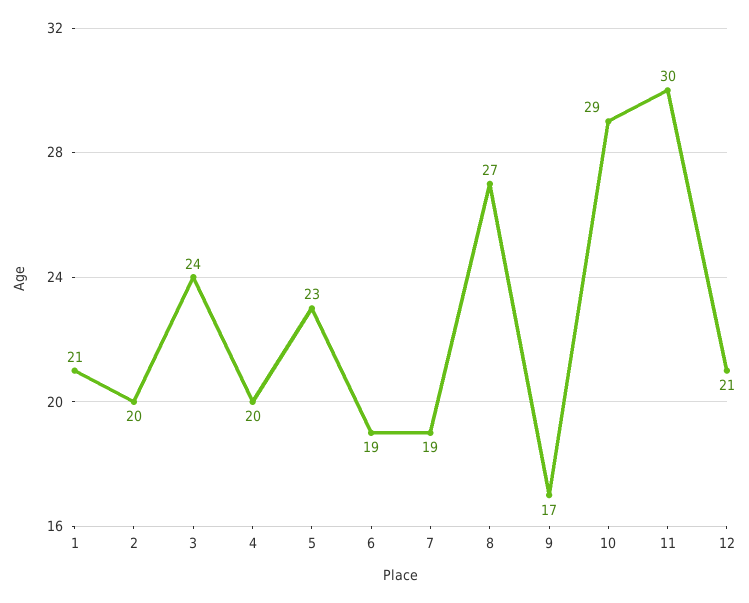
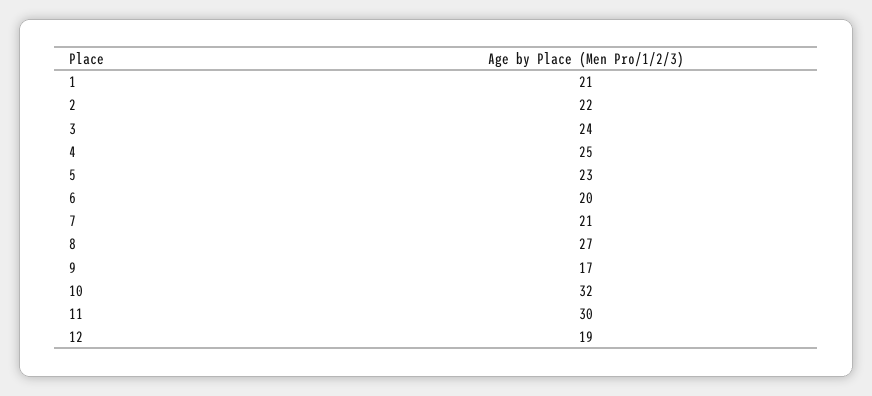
2: 20 -> 22
4: 20 -> 25
6: 19 -> 20
7: 19 -> 21
10: 29 -> 32
12: 21 -> 19

